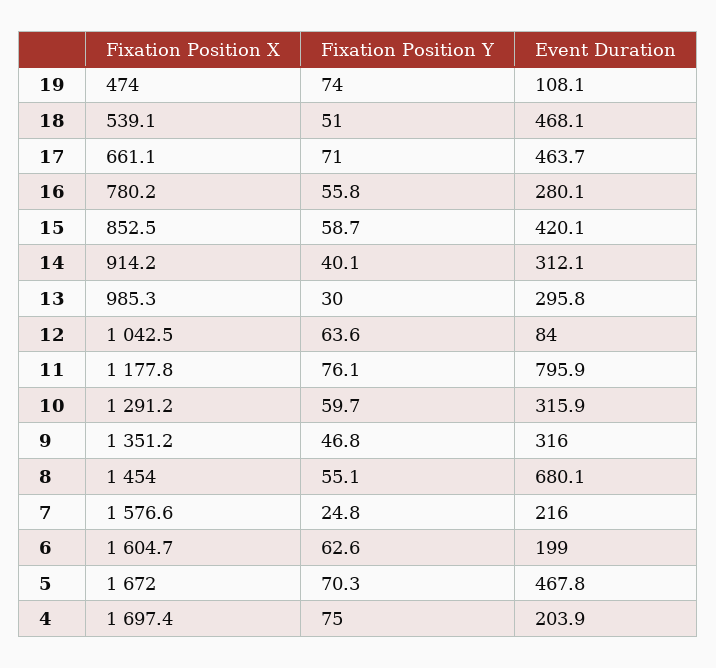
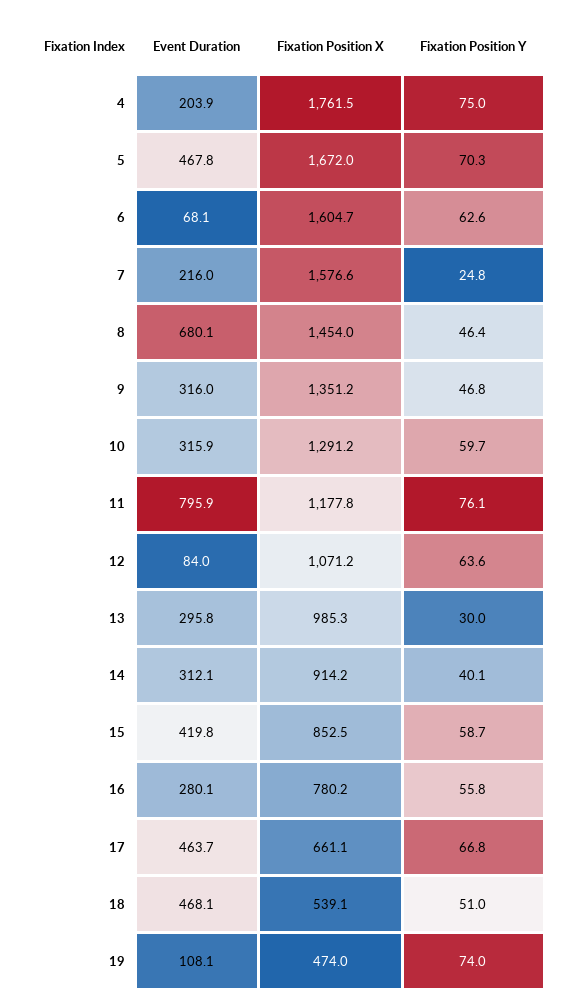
Fixation Position Y, 17: 71 -> 66.8
Event Duration, 15: 420.1 -> 419.8
Fixation Position X, 12: 1042.5 -> 1071.2
Fixation Position Y, 8: 55.1 -> 46.4
Event Duration, 6: 199 -> 68.1
Fixation Position X, 4: 1697.4 -> 1761.5

